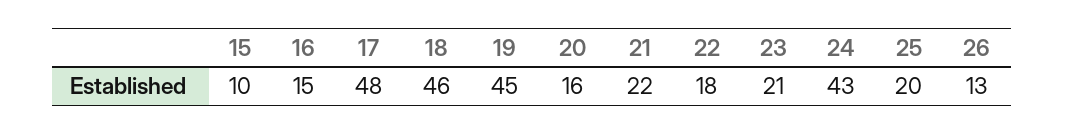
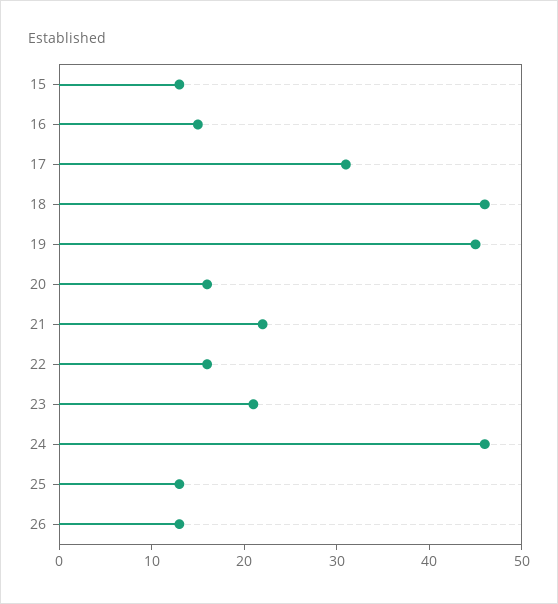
15: 10 -> 13
17: 48 -> 31
22: 18 -> 16
24: 43 -> 46
25: 20 -> 13

